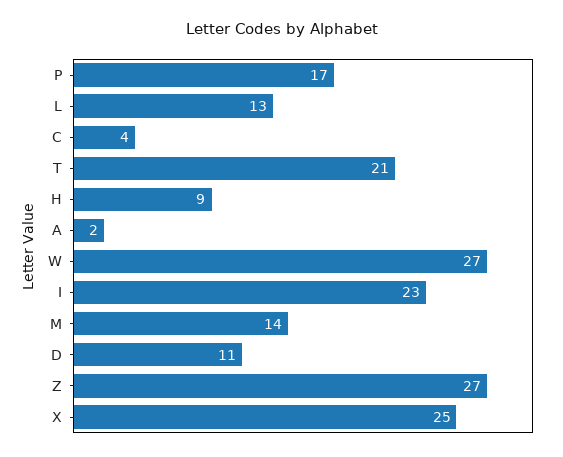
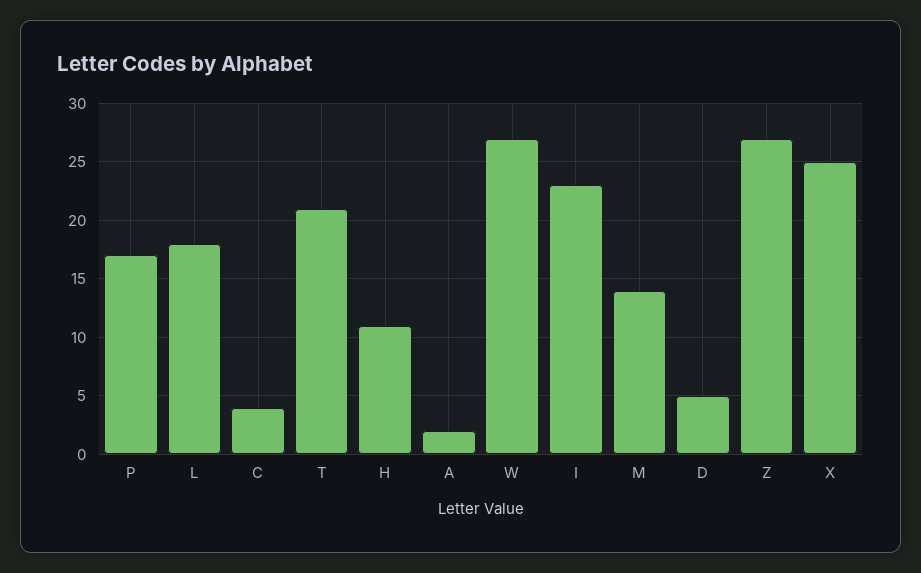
L: 13 -> 18
H: 9 -> 11
D: 11 -> 5

